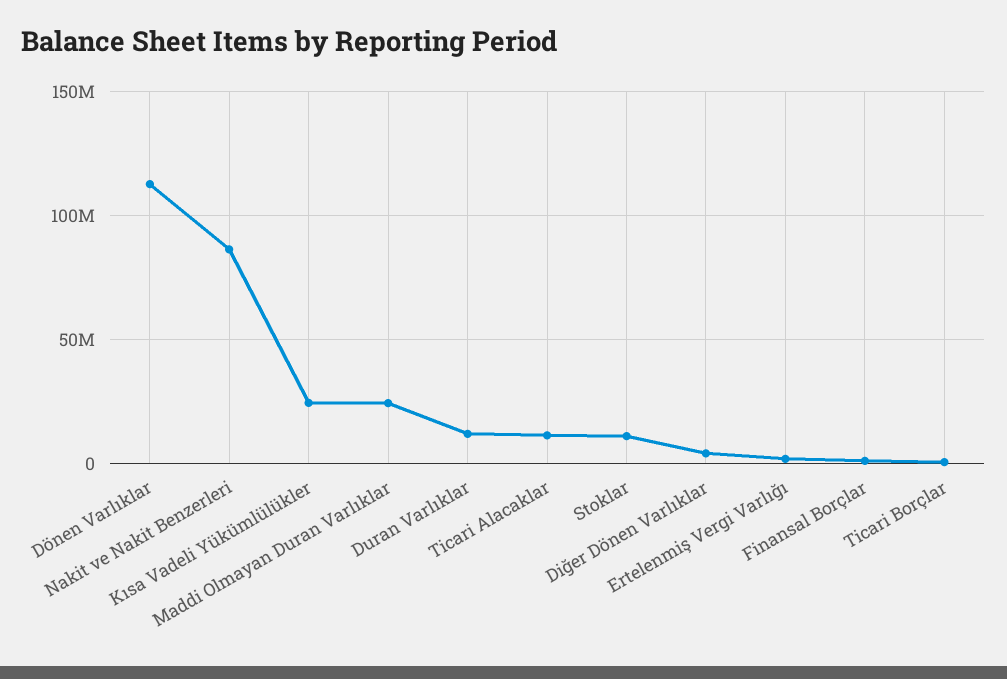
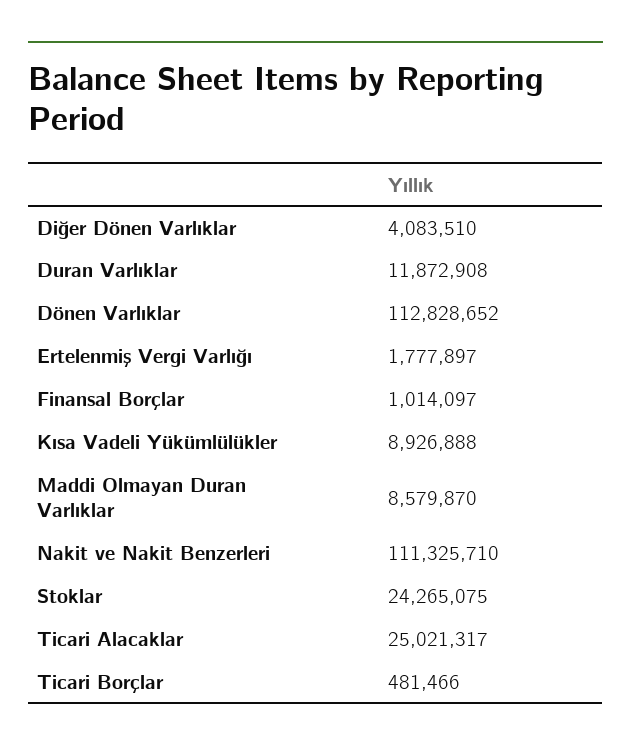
Nakit ve Nakit Benzerleri: 85000000 -> 111325710
Kısa Vadeli Yükümlülükler: 25000000 -> 8926888
Maddi Olmayan Duran Varlıklar: 25000000 -> 8579870
Ticari Alacaklar: 10000000 -> 25021317
Stoklar: 10000000 -> 24265075

